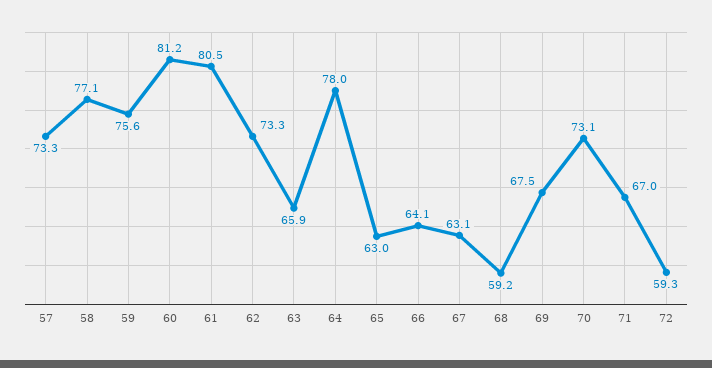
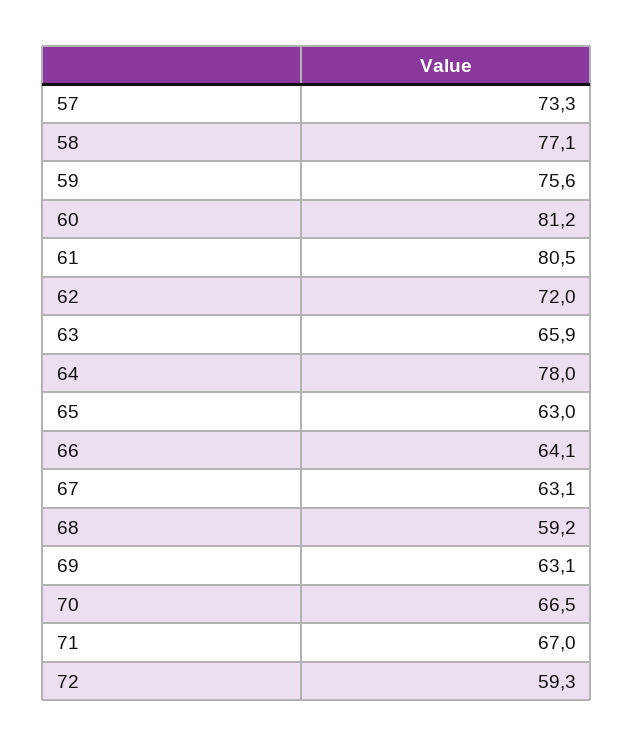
62: 73.3 -> 72
69: 67.5 -> 63.1
70: 73.1 -> 66.5

